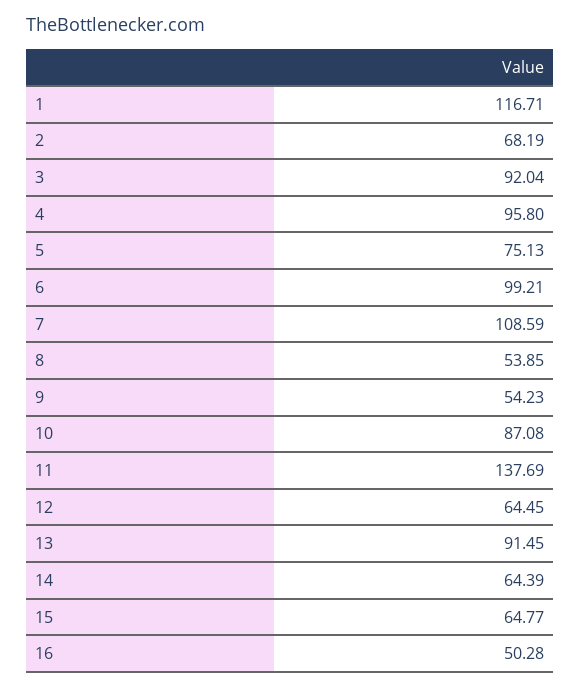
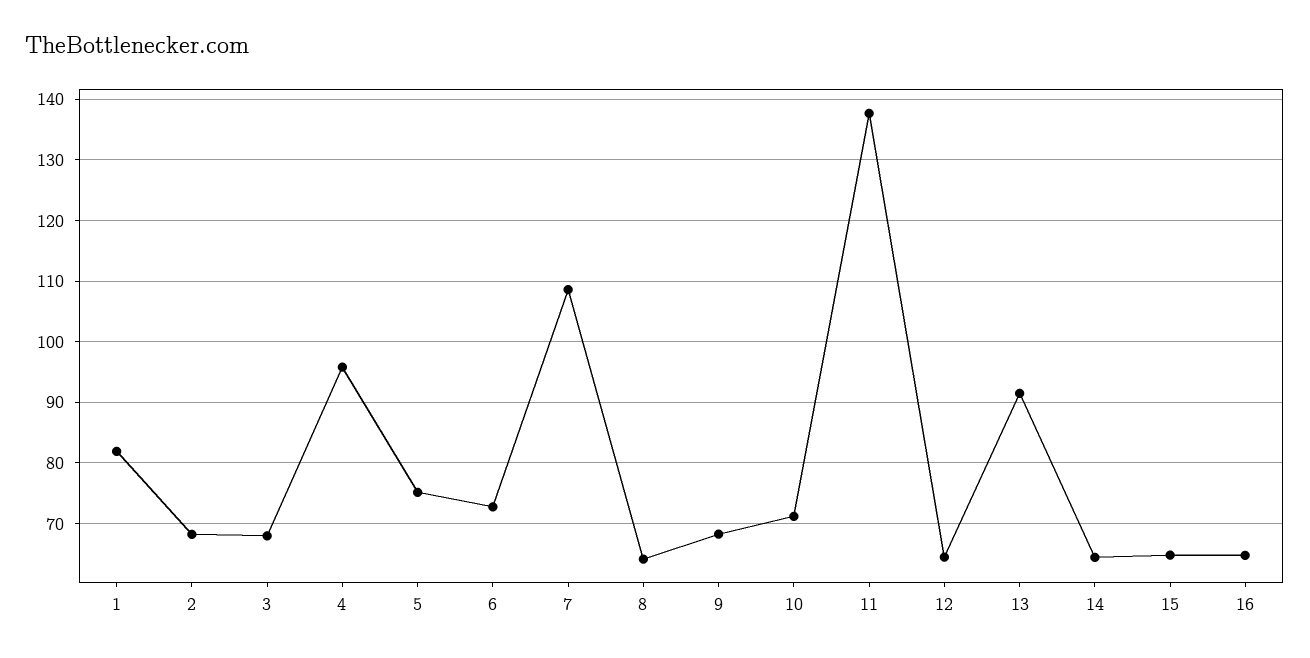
1: 116.71 -> 82
3: 92.04 -> 68
6: 99.21 -> 73
8: 53.85 -> 64
9: 54.23 -> 68
10: 87.08 -> 71
16: 50.28 -> 65

